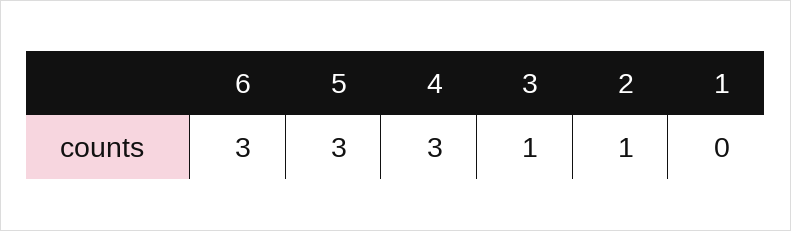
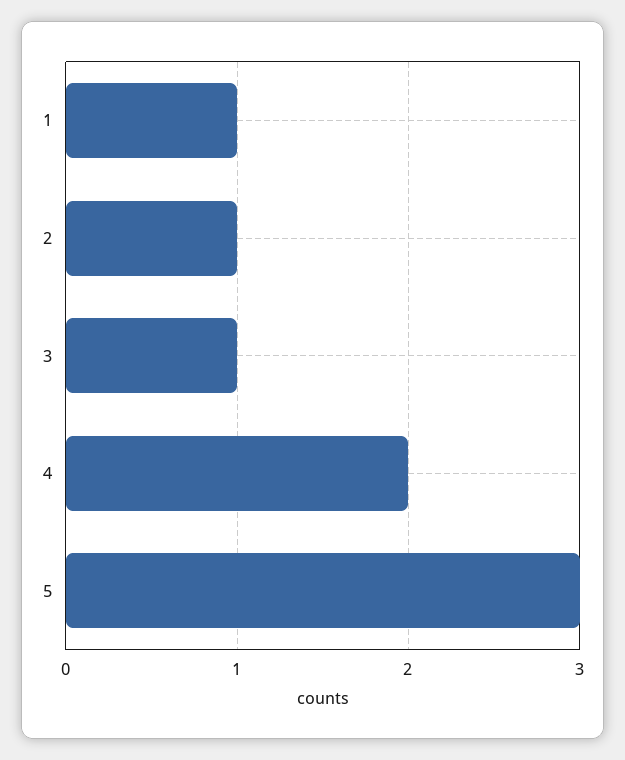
6: 3 -> none
4: 3 -> 2
1: 0 -> 1

